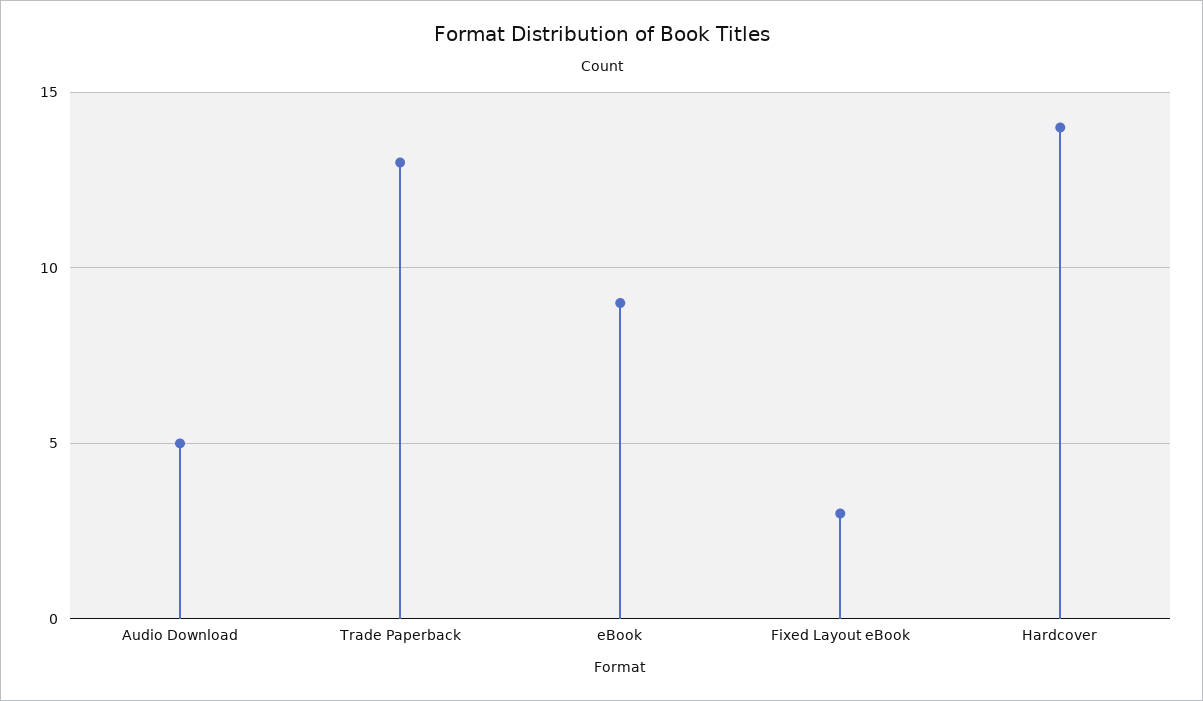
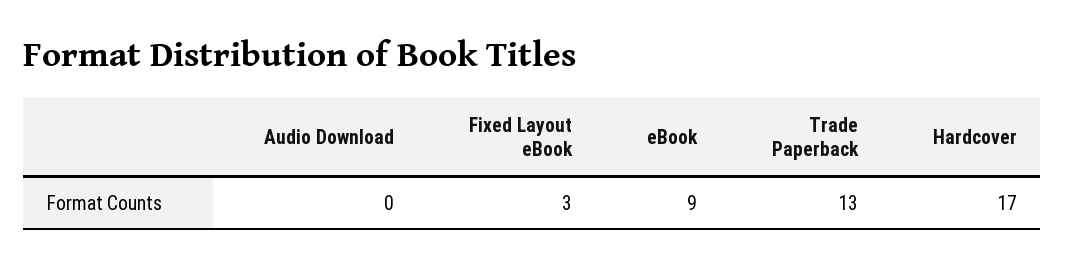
Audio Download: 5 -> 0
Hardcover: 14 -> 17

